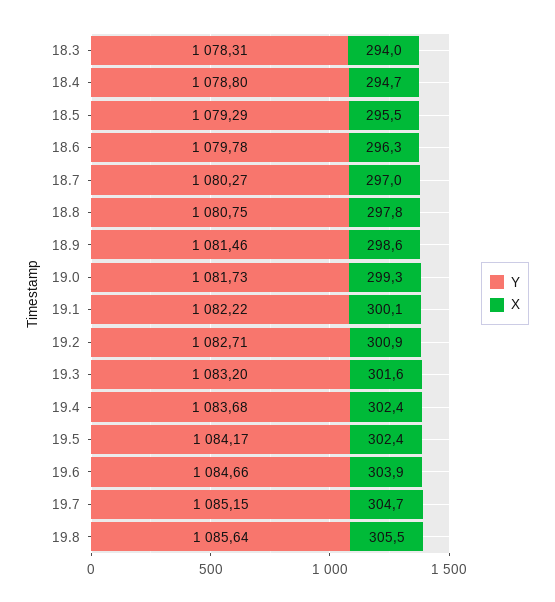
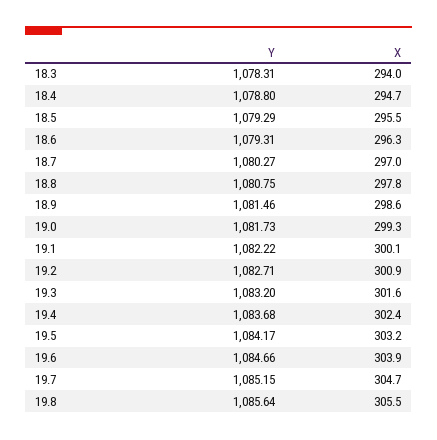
Y, 18.6: 1079.78 -> 1079.31
X, 19.5: 302.4 -> 303.2

